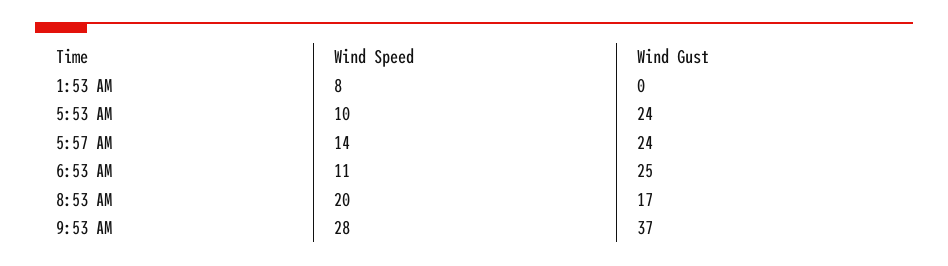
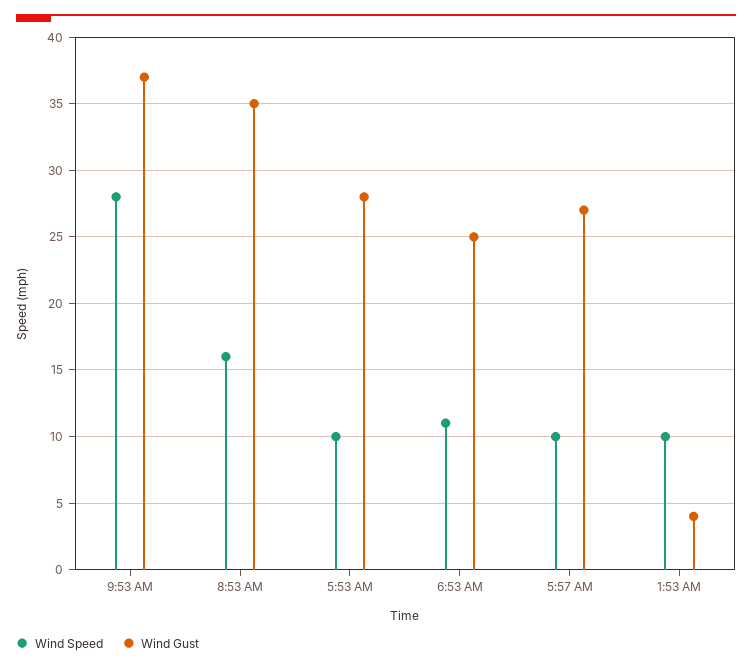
Wind Speed, 1:53 AM: 8 -> 10
Wind Gust, 1:53 AM: 0 -> 4
Wind Gust, 5:53 AM: 24 -> 28
Wind Speed, 5:57 AM: 14 -> 10
Wind Gust, 5:57 AM: 24 -> 27
Wind Speed, 8:53 AM: 20 -> 16
Wind Gust, 8:53 AM: 17 -> 35

